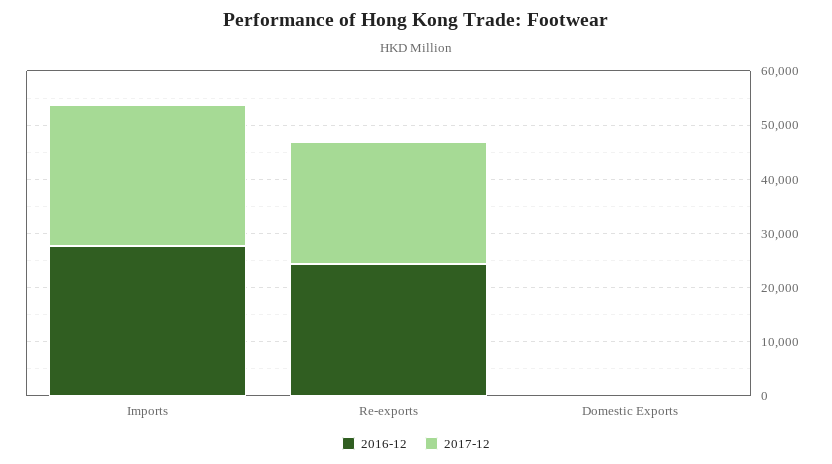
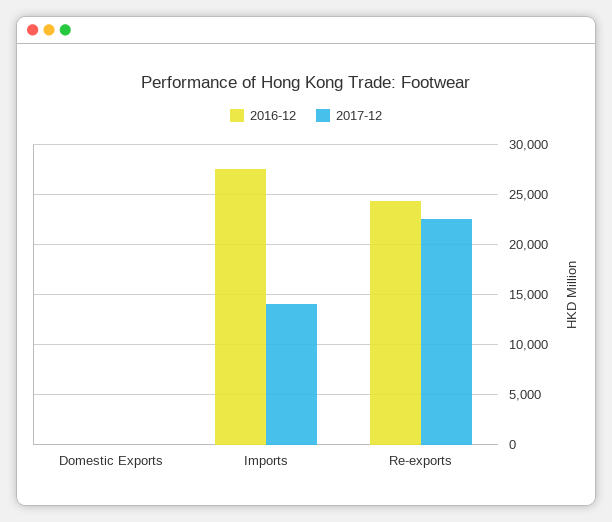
2017-12, Imports: 26000 -> 14000

